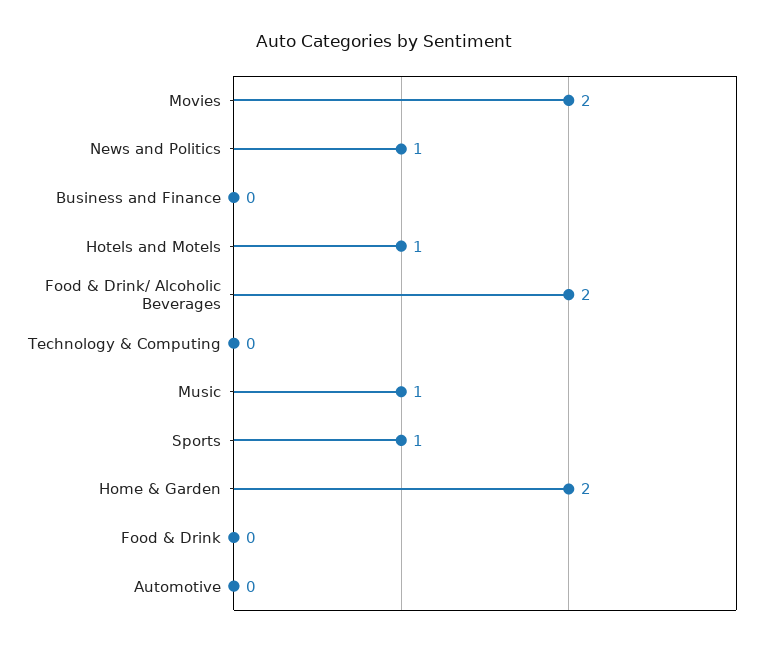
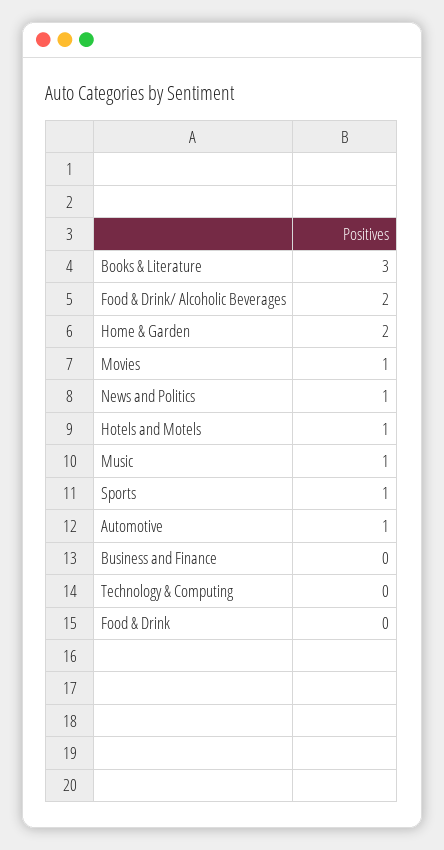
Movies: 2 -> 1
Automotive: 0 -> 1
Books & Literature: none -> 3

